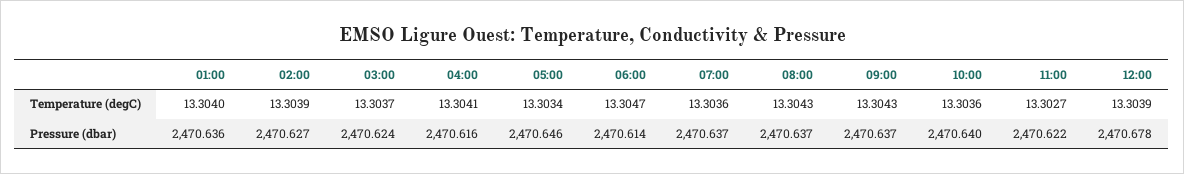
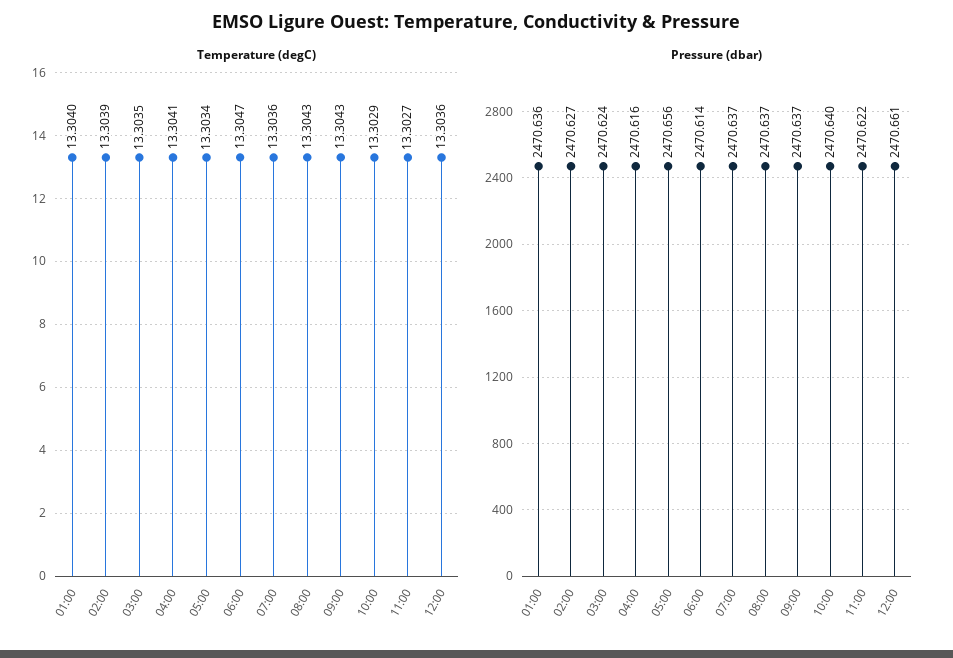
Temperature (degC), 03:00: 13.3037 -> 13.3035
Temperature (degC), 10:00: 13.3036 -> 13.3029
Temperature (degC), 12:00: 13.3039 -> 13.3036
Pressure (dbar), 05:00: 2470.646 -> 2470.656
Pressure (dbar), 12:00: 2470.678 -> 2470.661

